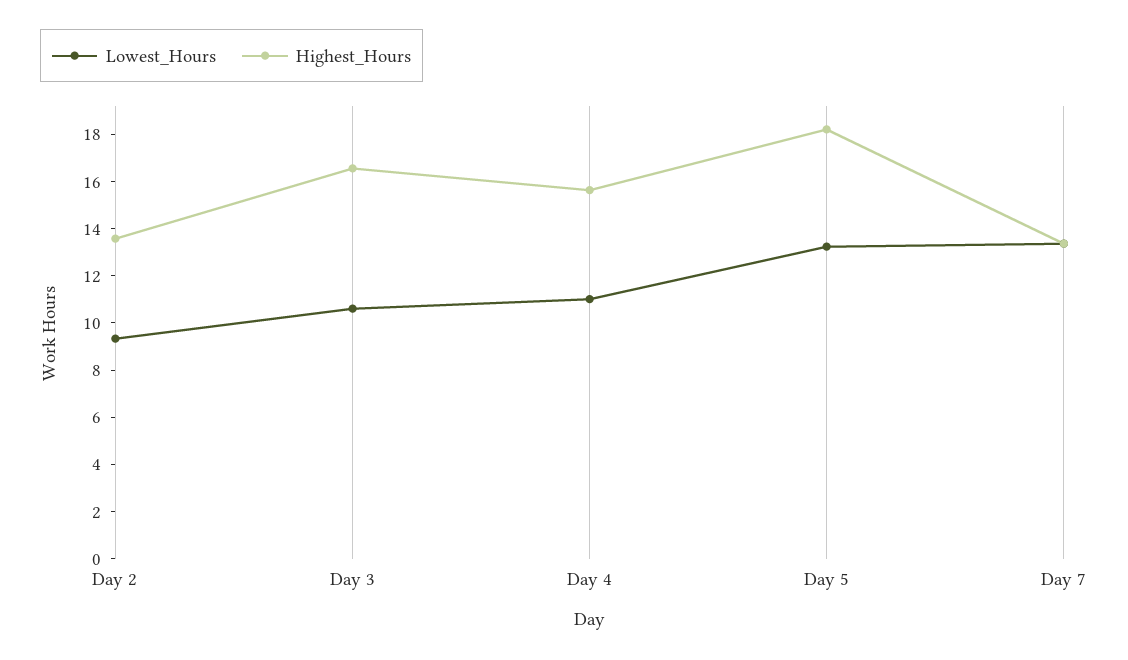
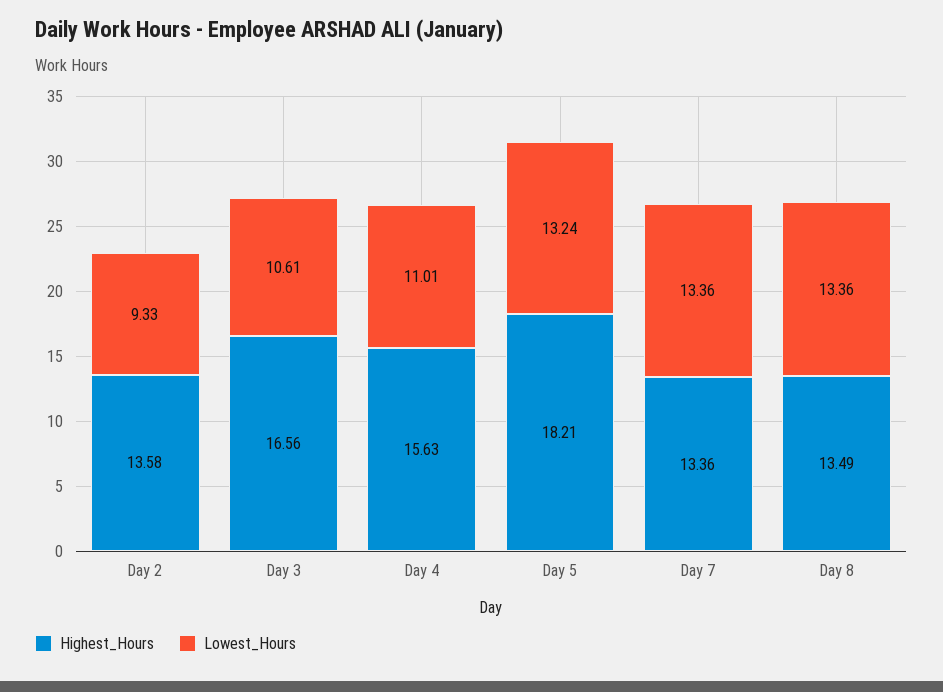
Highest_Hours, Day 8: none -> 13.49
Lowest_Hours, Day 8: none -> 13.36

